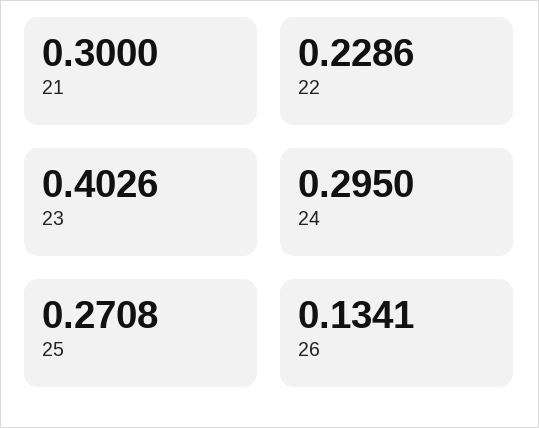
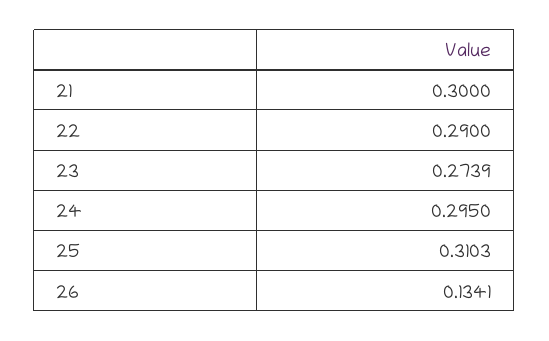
22: 0.2286 -> 0.29
23: 0.4026 -> 0.2739
25: 0.2708 -> 0.3103

